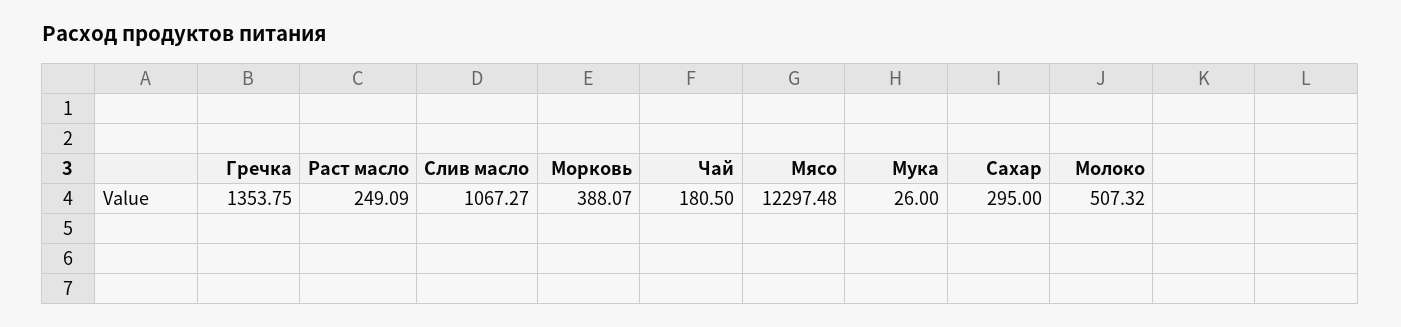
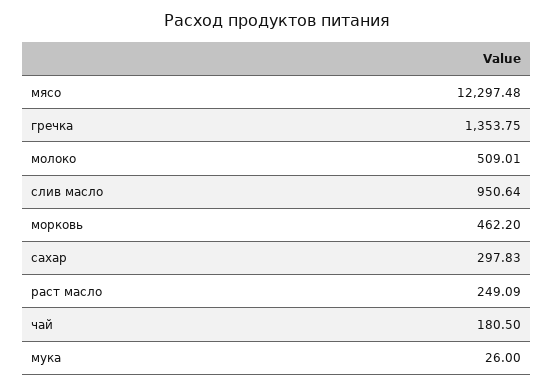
Слив масло: 1067.27 -> 950.64
Морковь: 388.07 -> 462.2
Сахар: 295 -> 297.83
Молоко: 507.32 -> 509.01

